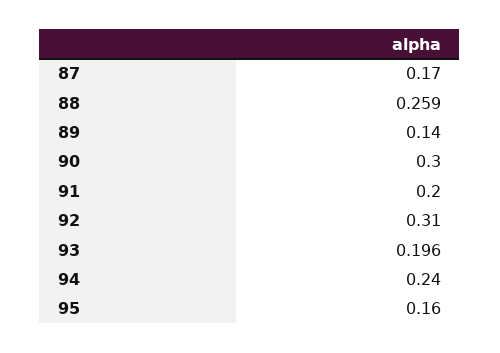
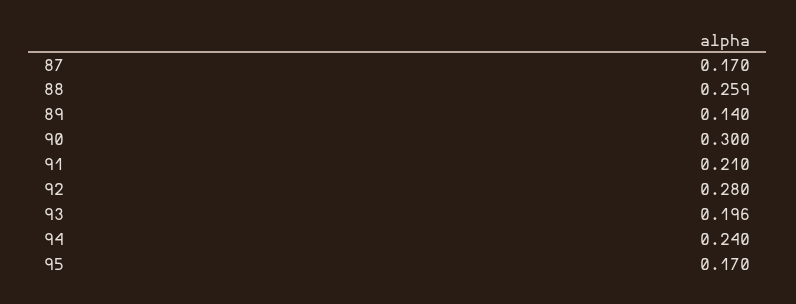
91: 0.2 -> 0.21
92: 0.31 -> 0.28
95: 0.16 -> 0.17

